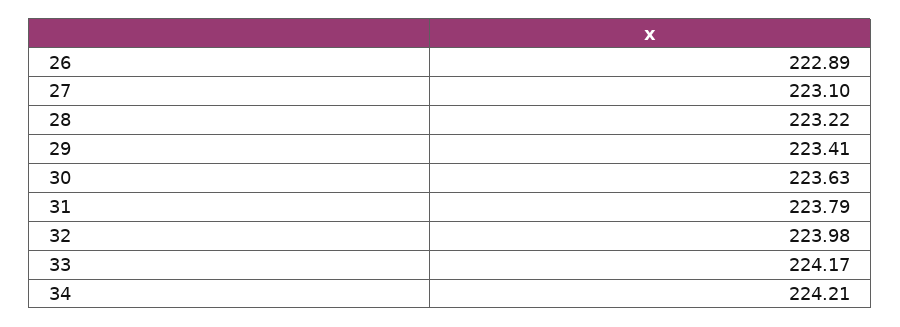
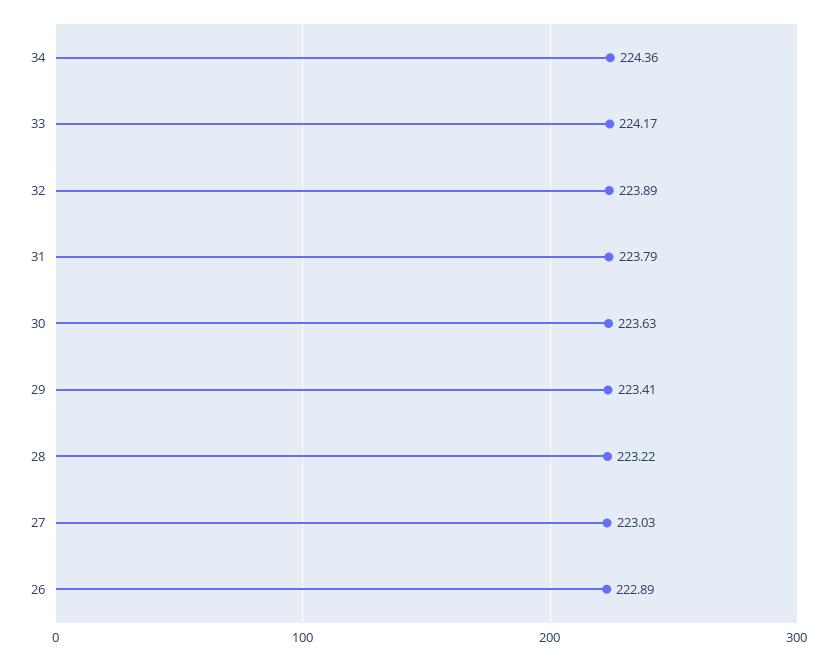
27: 223.1 -> 223.03
32: 223.98 -> 223.89
34: 224.21 -> 224.36

